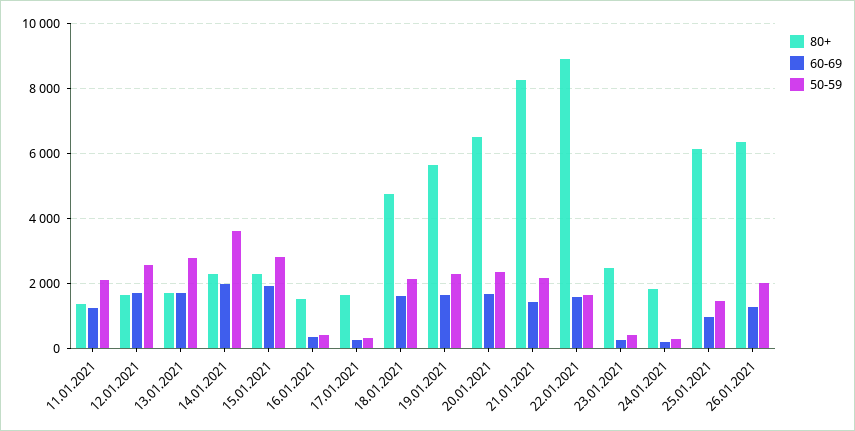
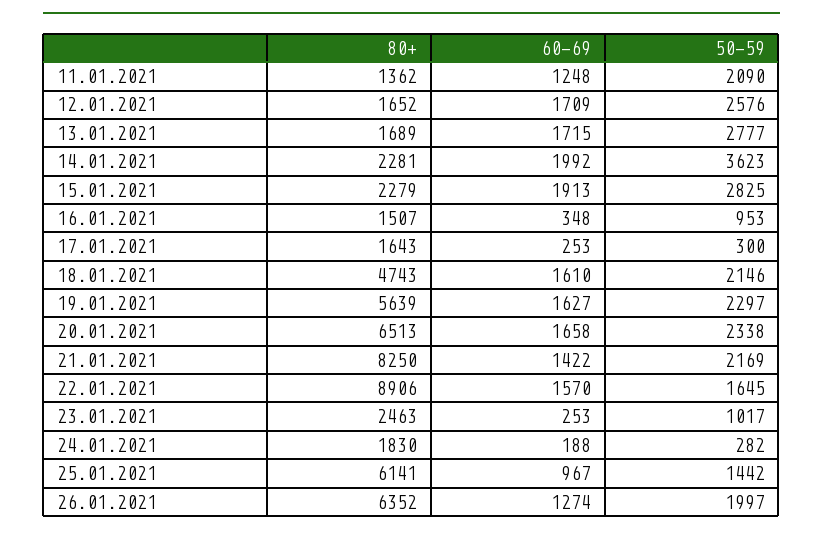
50-59, 16.01.2021: 400 -> 953
50-59, 23.01.2021: 400 -> 1017

